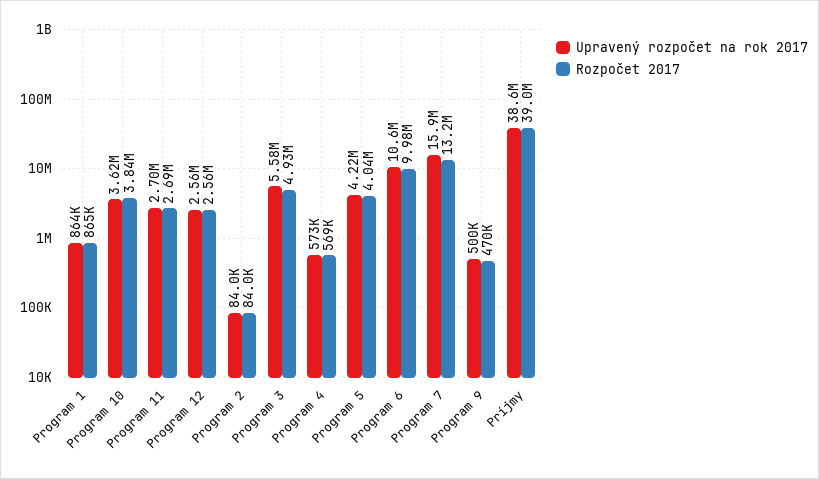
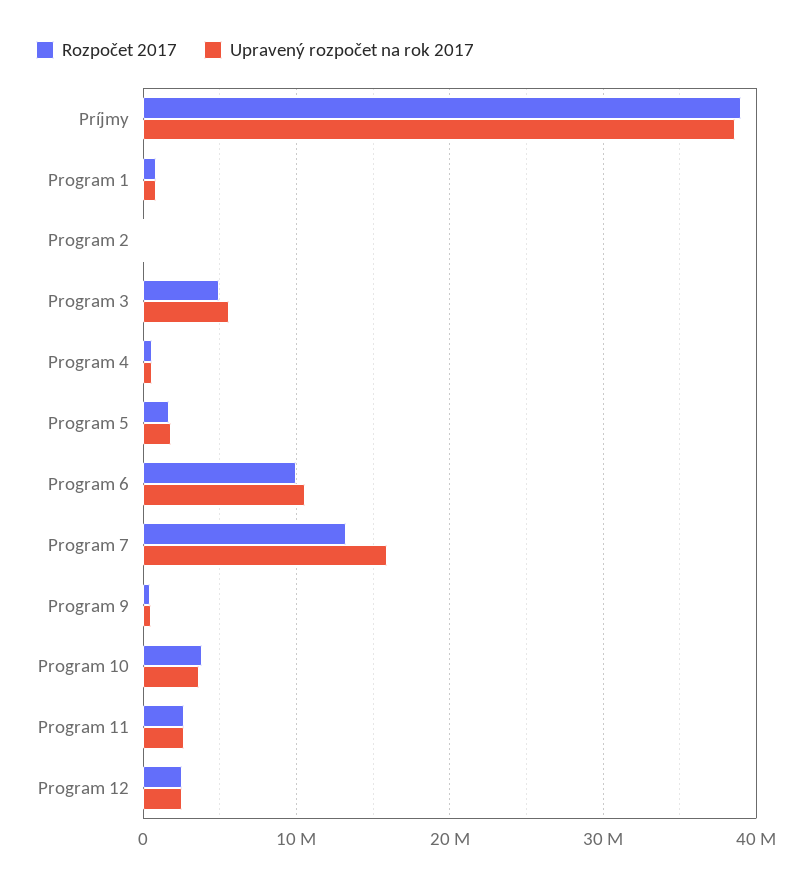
Upravený rozpočet na rok 2017, Program 5: 4220000 -> 2000000
Rozpočet 2017, Program 5: 4040000 -> 2000000

